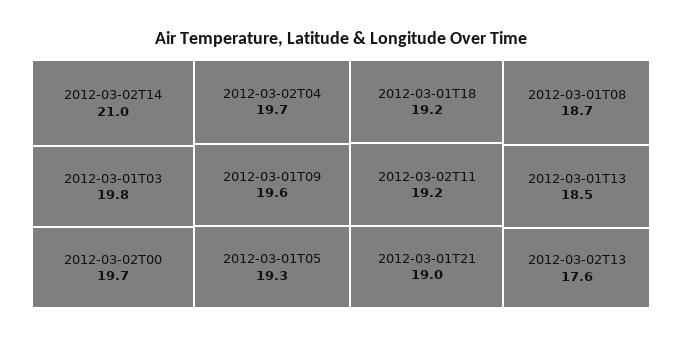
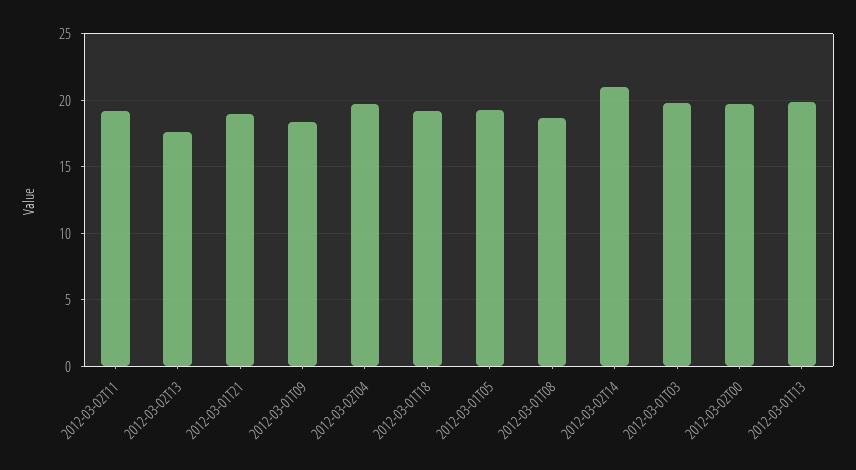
2012-03-01T09: 19.6 -> 18.5
2012-03-01T13: 18.5 -> 20

